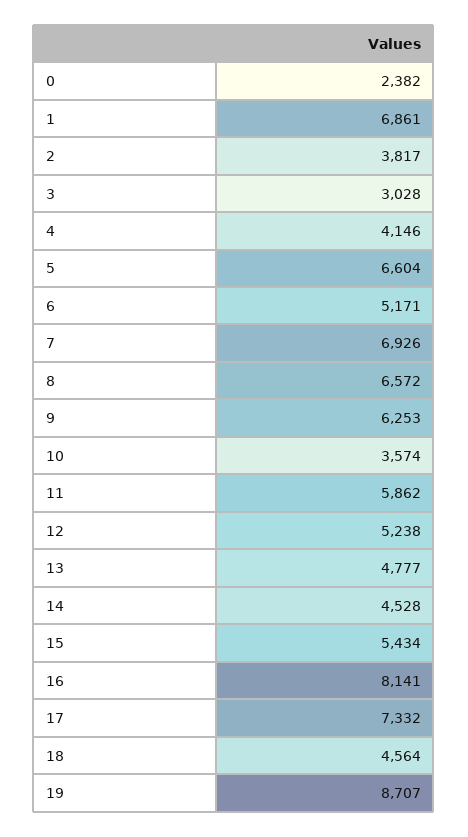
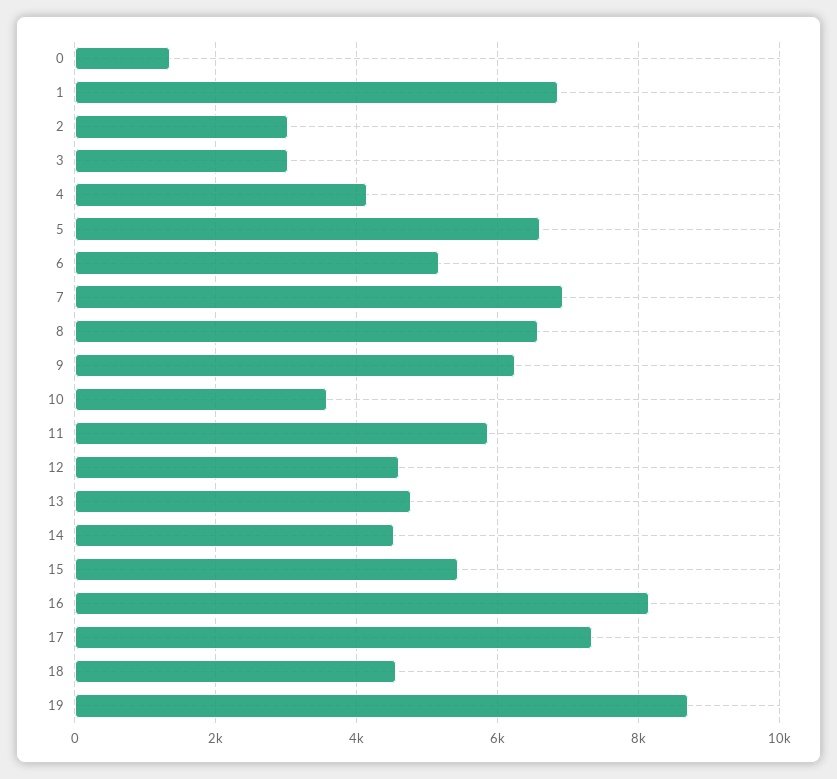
0: 2382 -> 1400
2: 3817 -> 3000
12: 5238 -> 4600

